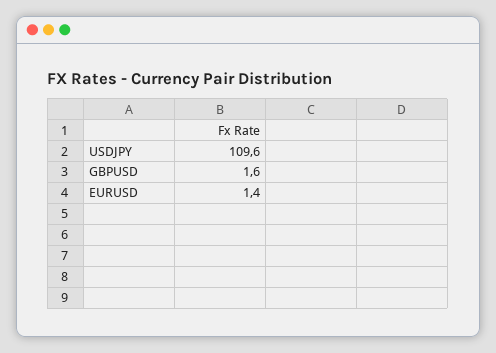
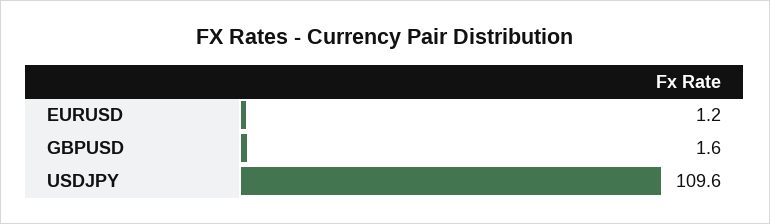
EURUSD: 1.4 -> 1.2

